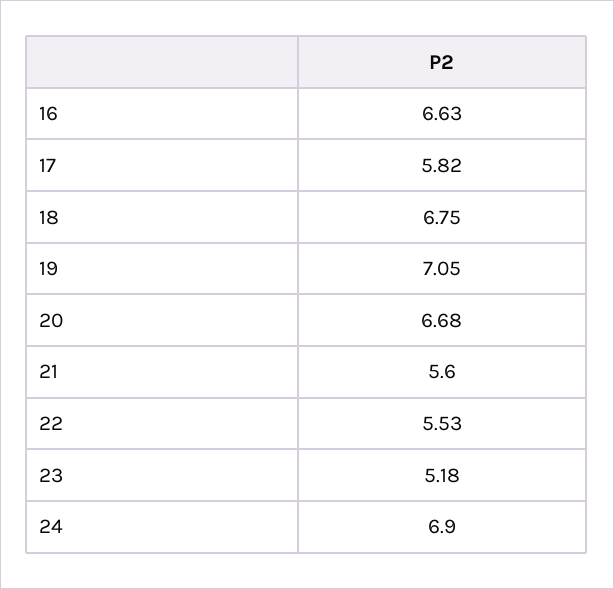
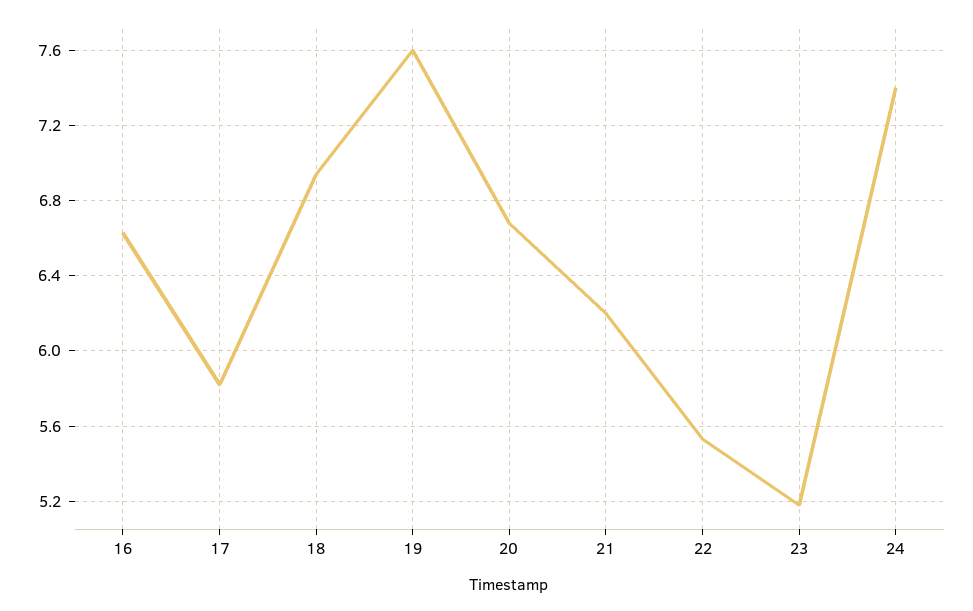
18: 6.75 -> 6.95
19: 7.05 -> 7.6
21: 5.6 -> 6.2
24: 6.9 -> 7.4

